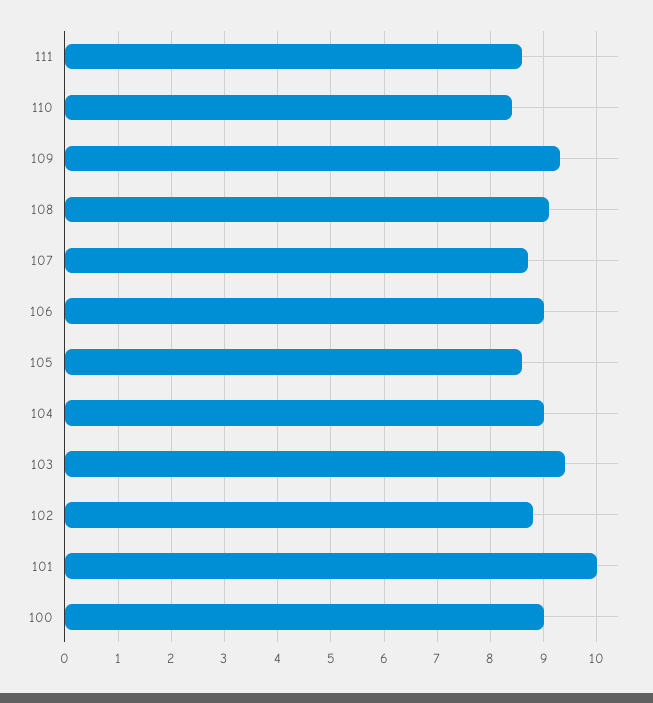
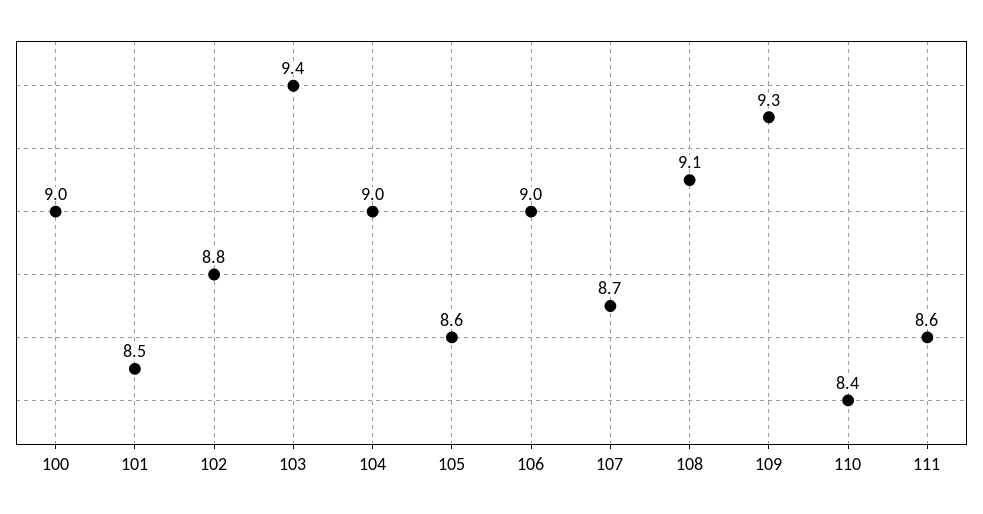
101: 10 -> 8.5

